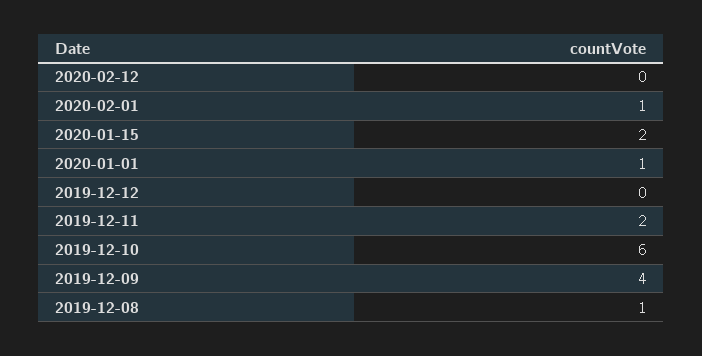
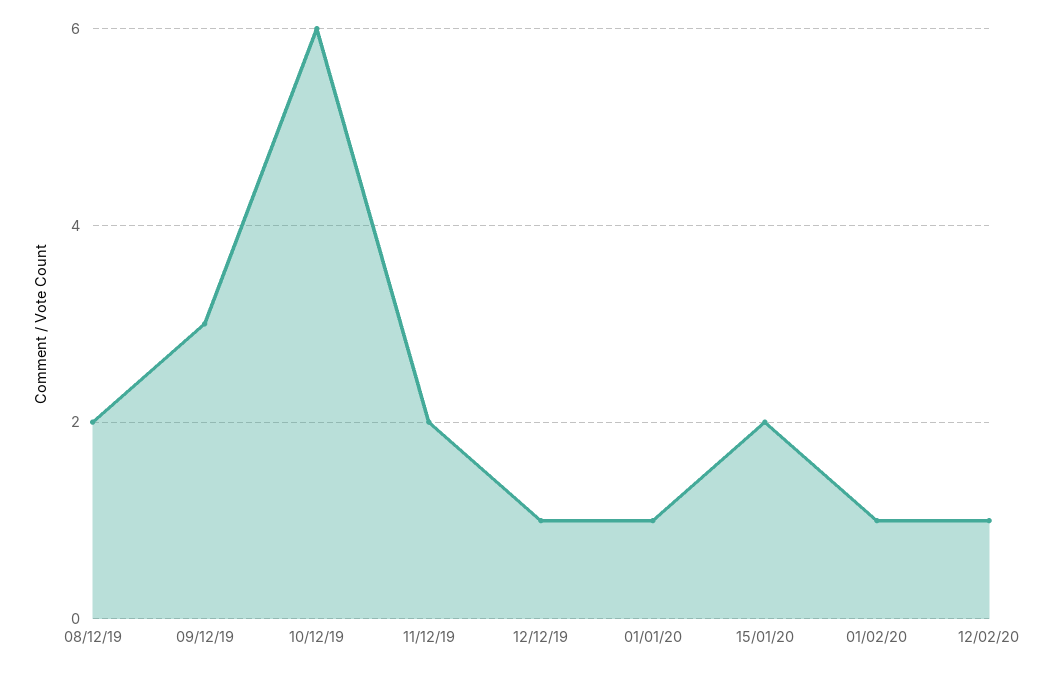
2020-02-12: 0 -> 1
2019-12-12: 0 -> 1
2019-12-09: 4 -> 3
2019-12-08: 1 -> 2

